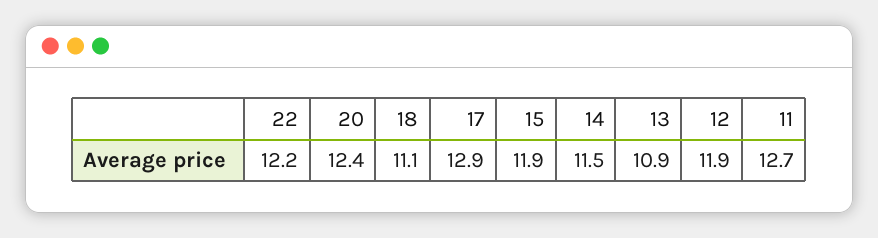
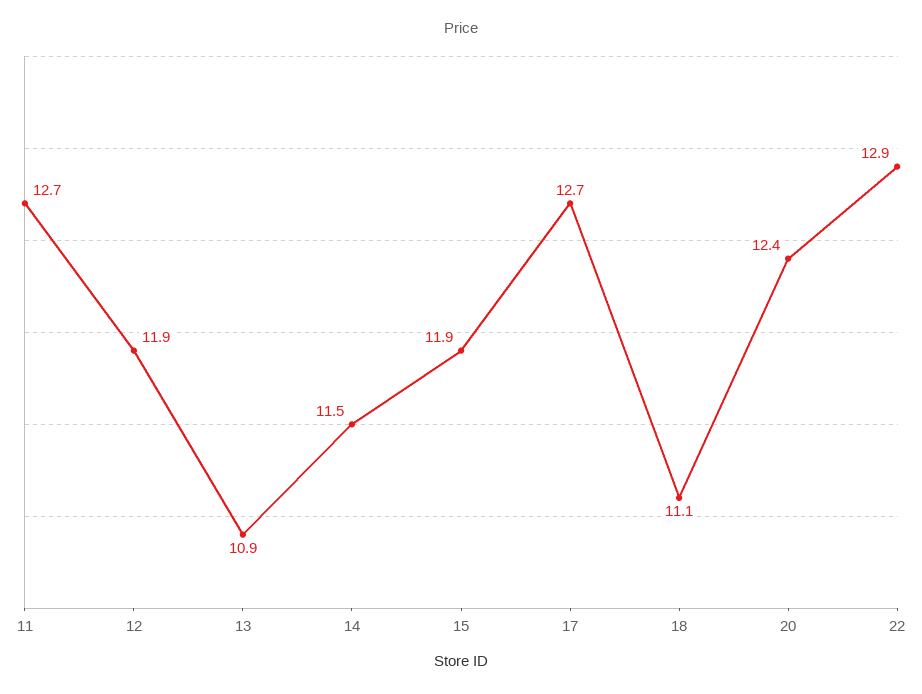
22: 12.2 -> 12.9
17: 12.9 -> 12.7

